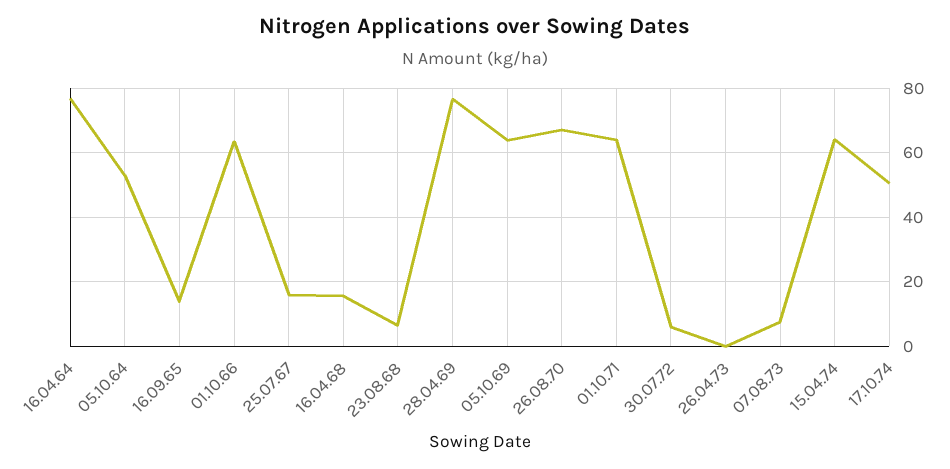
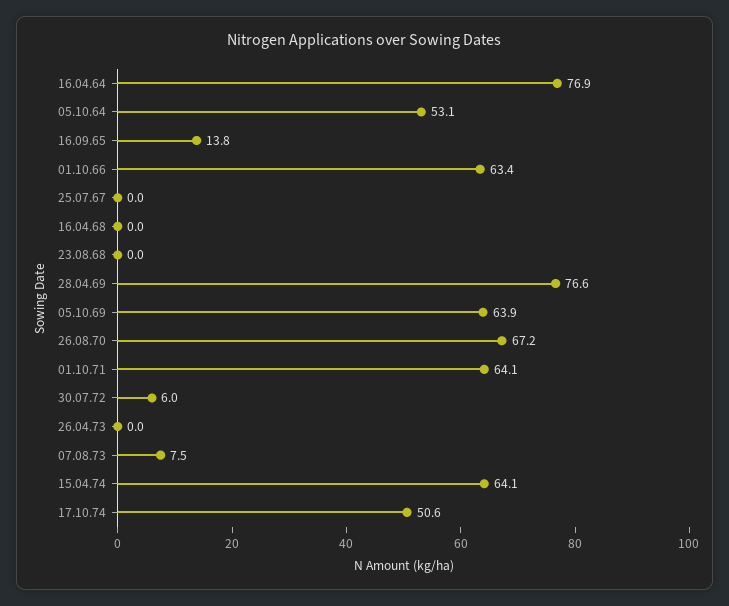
25.07.67: 16 -> 0
16.04.68: 16 -> 0
23.08.68: 6 -> 0

